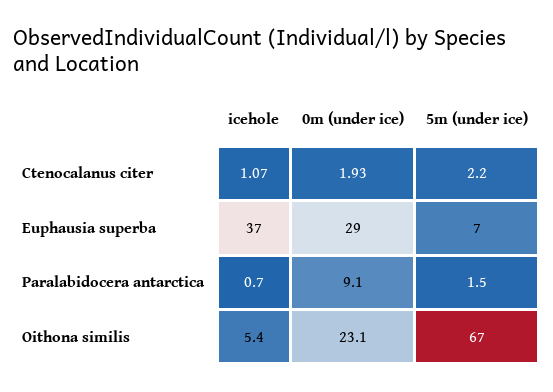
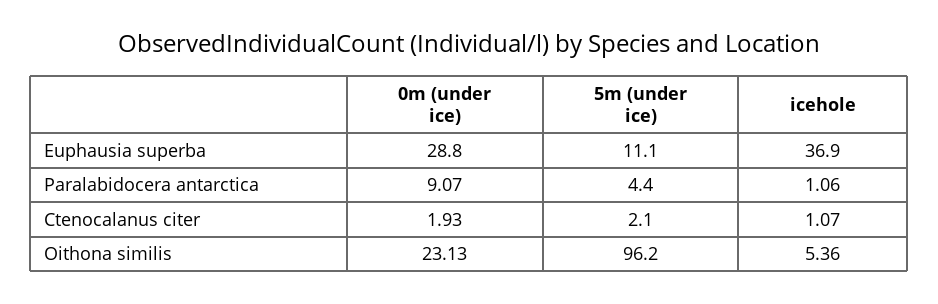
5m (under ice), Ctenocalanus citer: 2.2 -> 2.1
5m (under ice), Euphausia superba: 7 -> 11.1
icehole, Paralabidocera antarctica: 0.7 -> 1.06
5m (under ice), Paralabidocera antarctica: 1.5 -> 4.4
5m (under ice), Oithona similis: 67 -> 96.2

